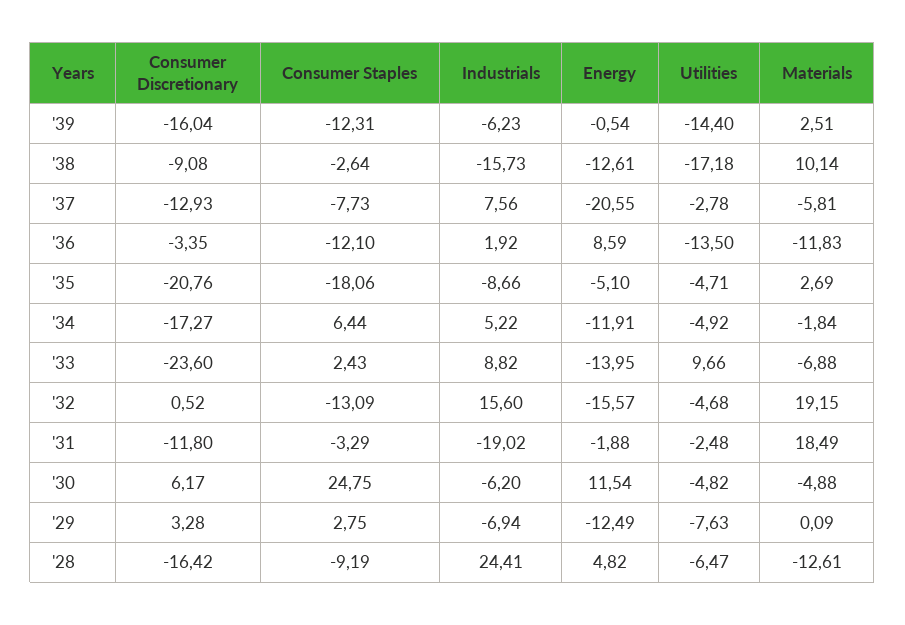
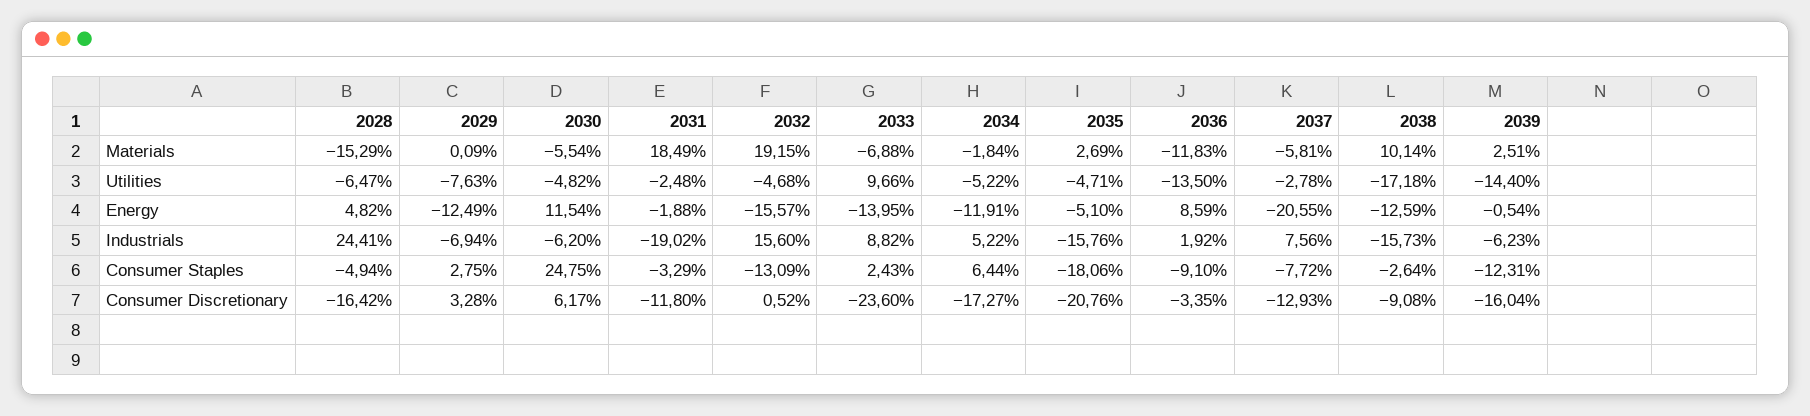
Energy, '38: -12.61 -> -12.59
Consumer Staples, '37: -7.73 -> -7.72
Consumer Staples, '36: -12.1 -> -9.1
Industrials, '35: -8.66 -> -15.76
Utilities, '34: -4.92 -> -5.22
Materials, '30: -4.88 -> -5.54
Consumer Staples, '28: -9.19 -> -4.94
Materials, '28: -12.61 -> -15.29

